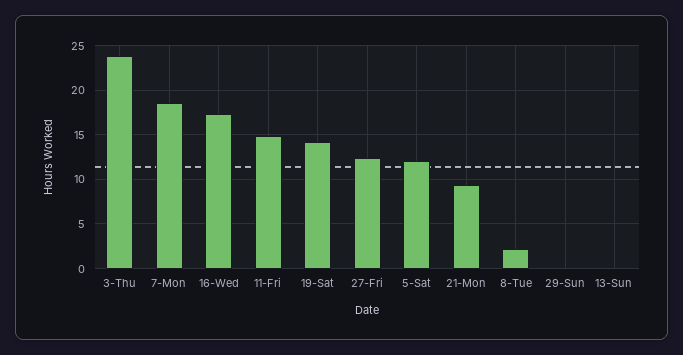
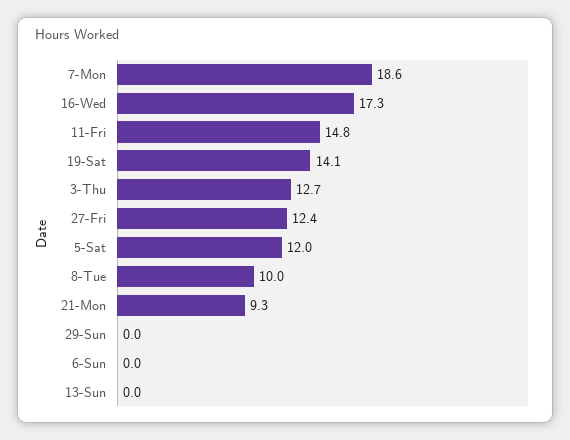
3-Thu: 24 -> 12.7
8-Tue: 2 -> 10
6-Sun: none -> 0

